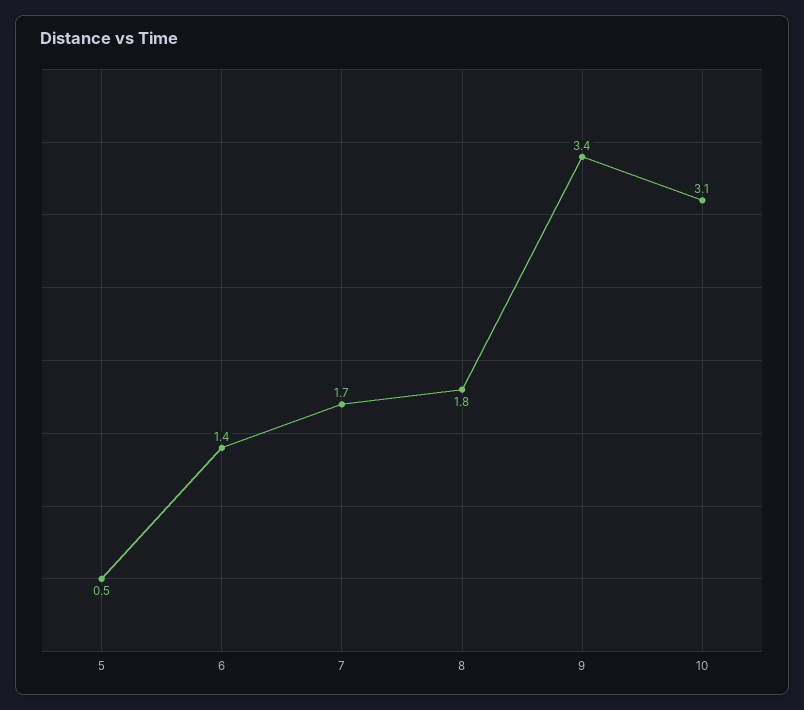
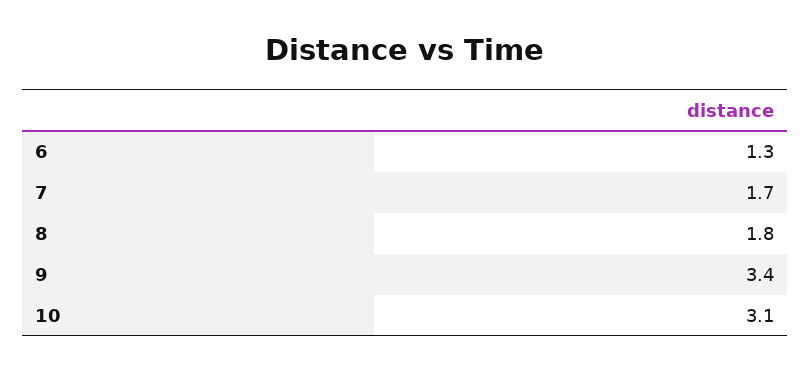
5: 0.5 -> none
6: 1.4 -> 1.3

